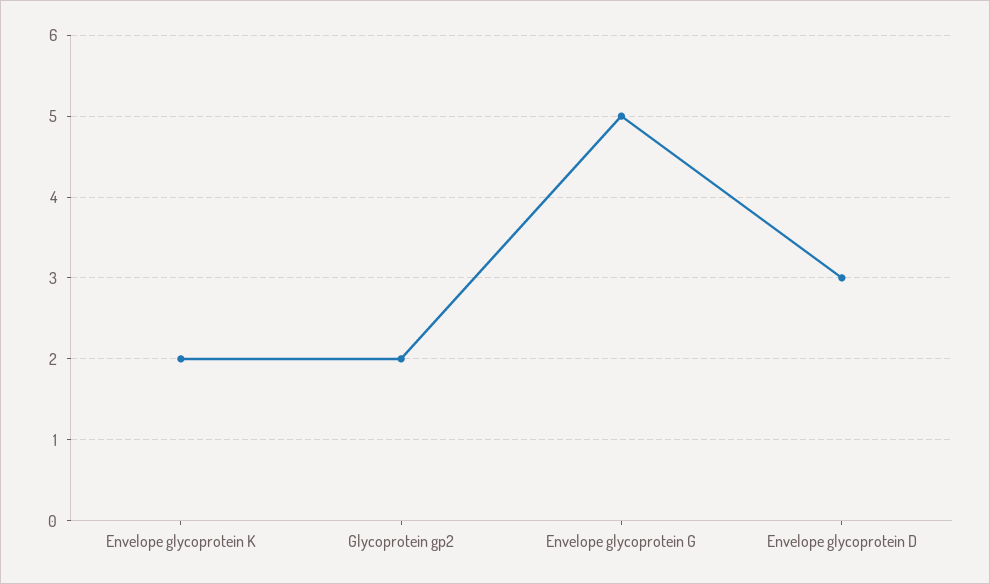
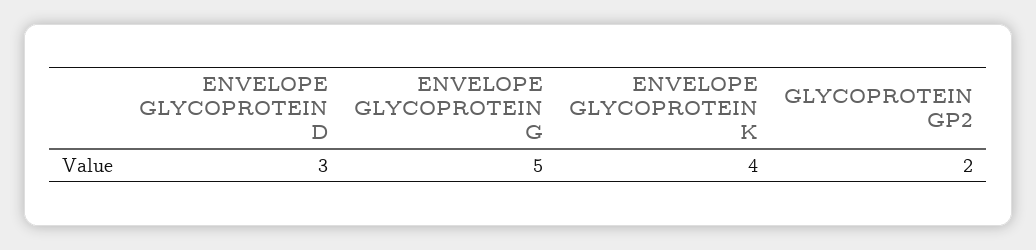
Envelope glycoprotein K: 2 -> 4

